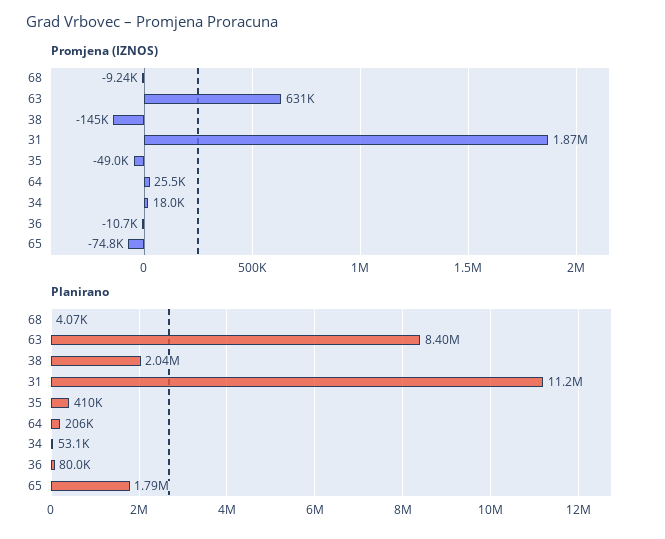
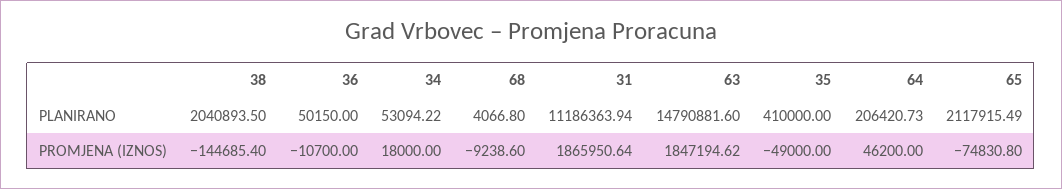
Promjena (IZNOS), 63: 631000 -> 1847194.62
Promjena (IZNOS), 64: 25500 -> 46200
Planirano, 63: 8400000 -> 14790881.6
Planirano, 36: 80000 -> 50150
Planirano, 65: 1790000 -> 2117915.49

